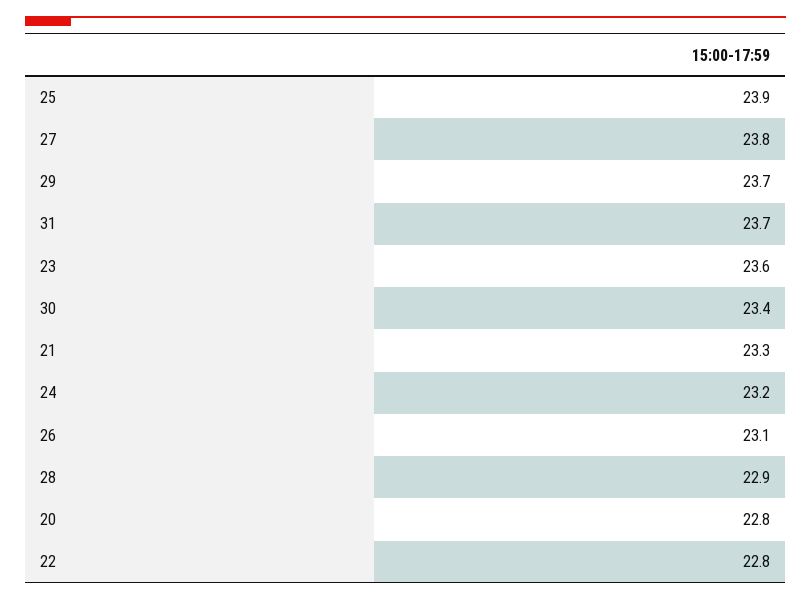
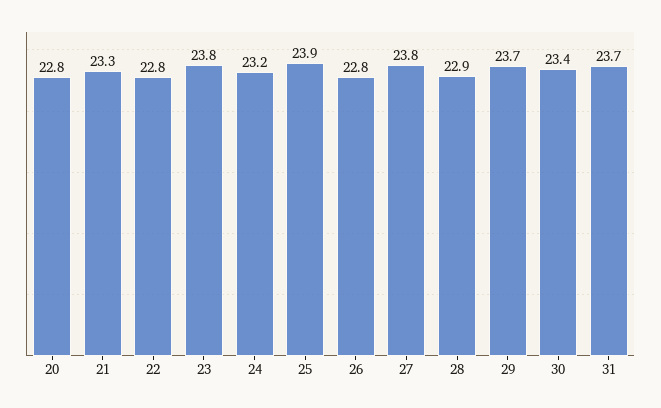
23: 23.6 -> 23.8
26: 23.1 -> 22.8

